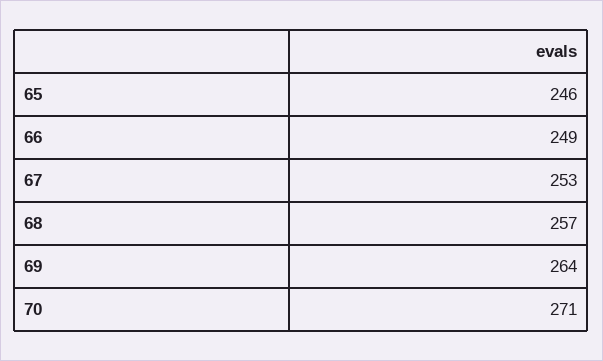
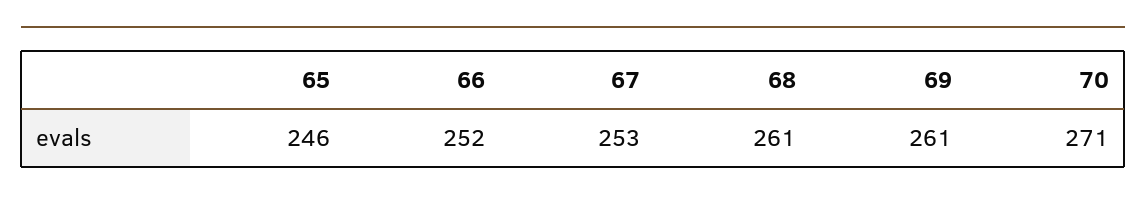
66: 249 -> 252
68: 257 -> 261
69: 264 -> 261

